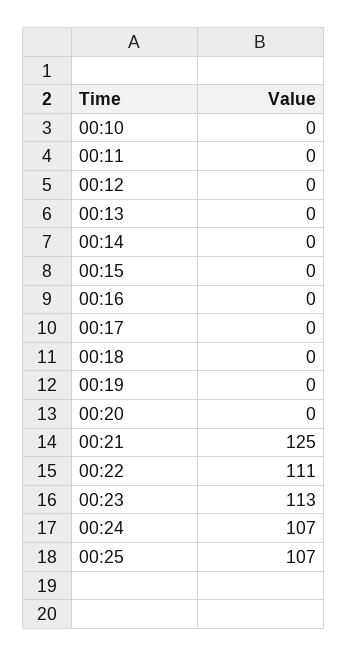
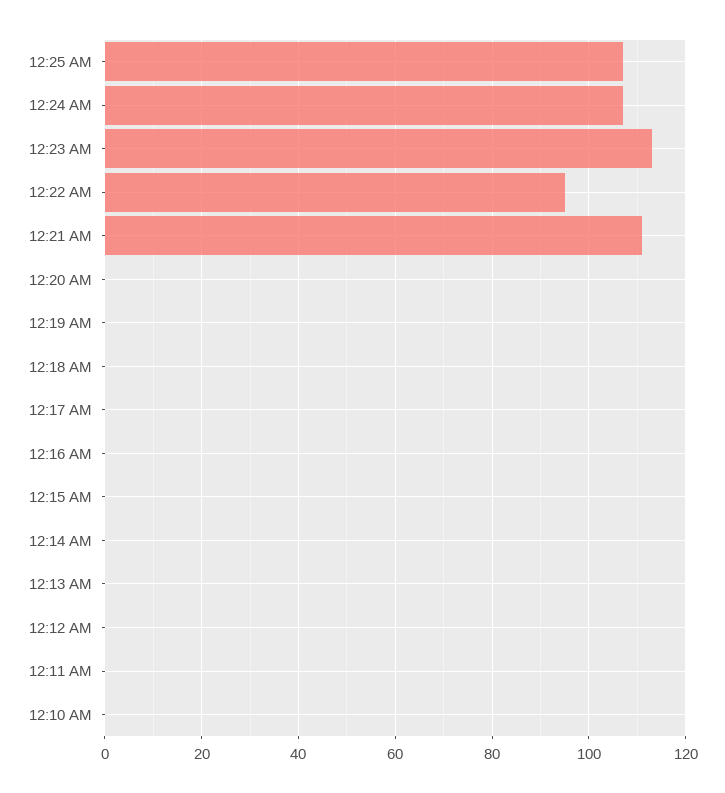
00:21: 125 -> 110
00:22: 111 -> 95

